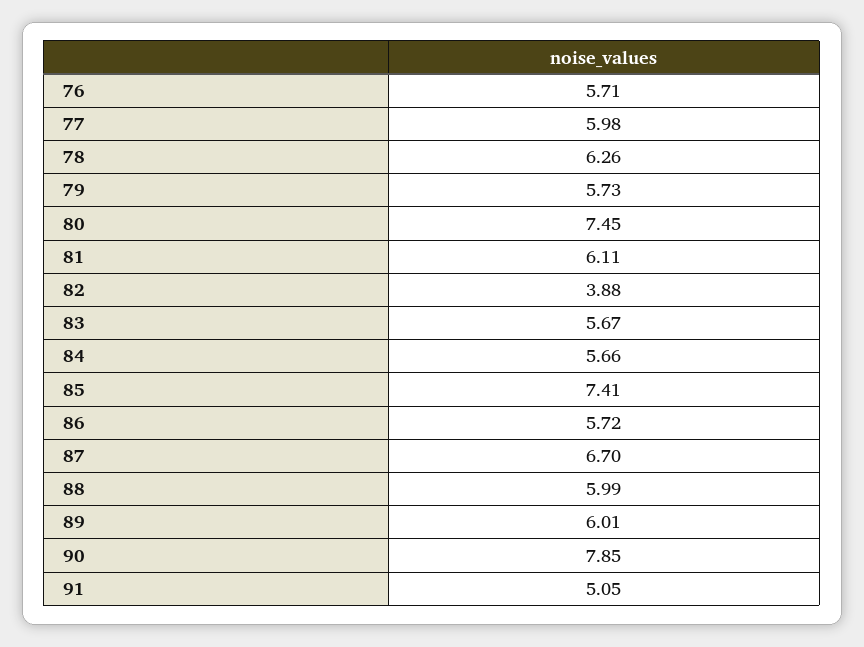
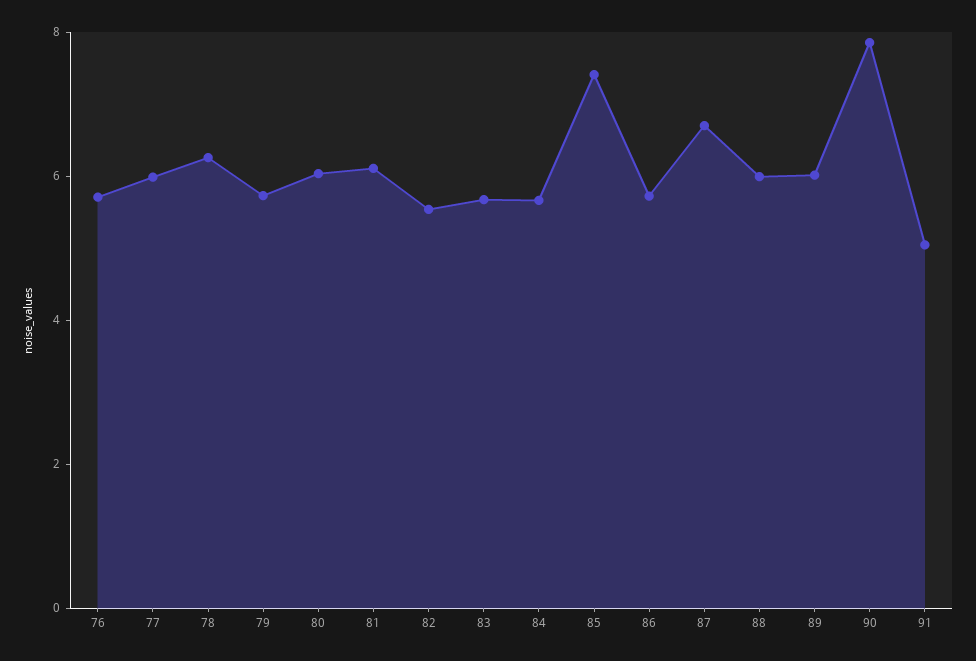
80: 7.45 -> 6
82: 3.88 -> 5.5

